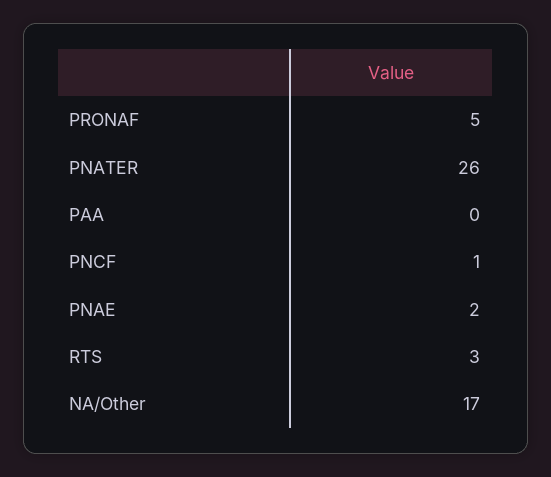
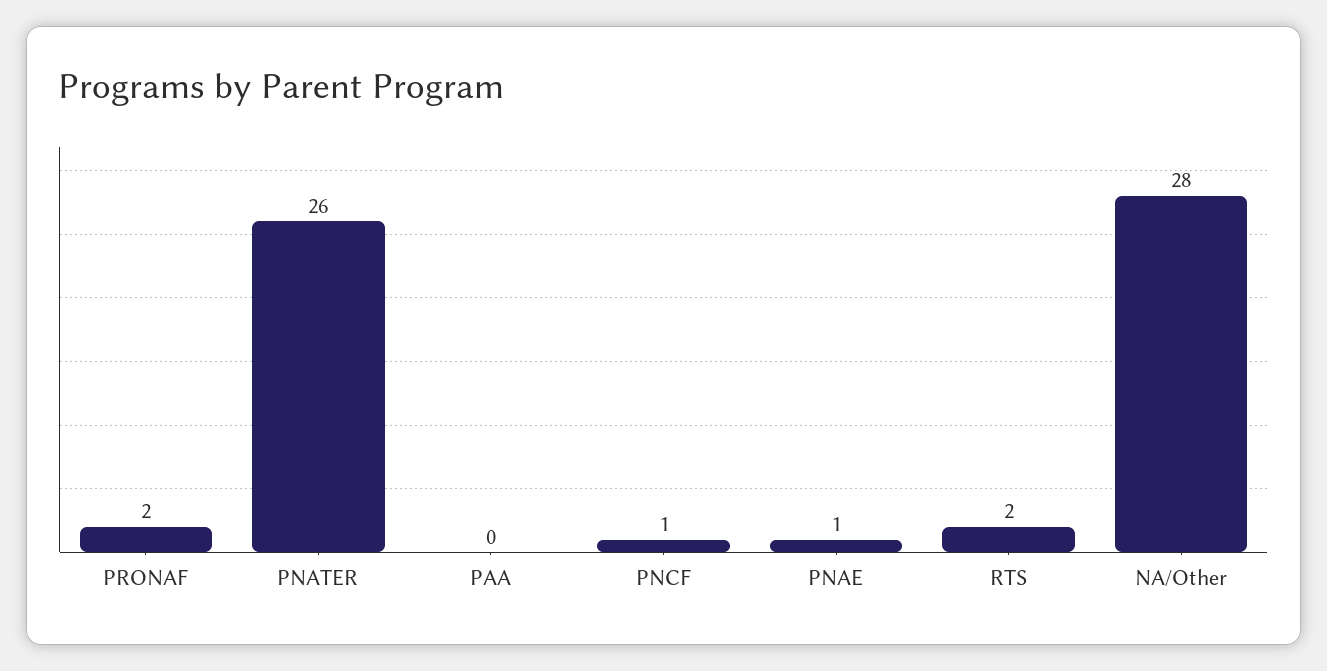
PRONAF: 5 -> 2
PNAE: 2 -> 1
RTS: 3 -> 2
NA/Other: 17 -> 28

